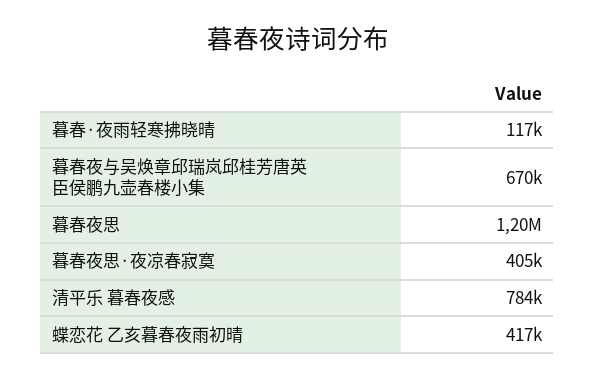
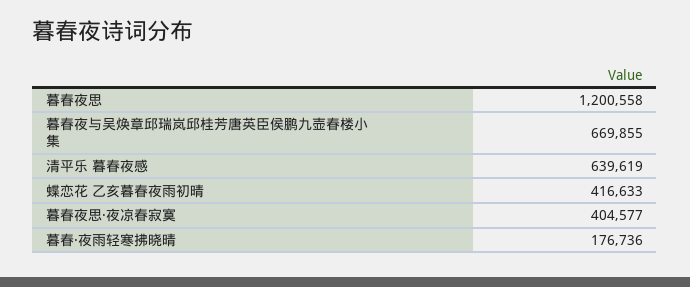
暮春·夜雨轻寒拂晓晴: 117000 -> 176736
清平乐 暮春夜感: 784000 -> 639619

